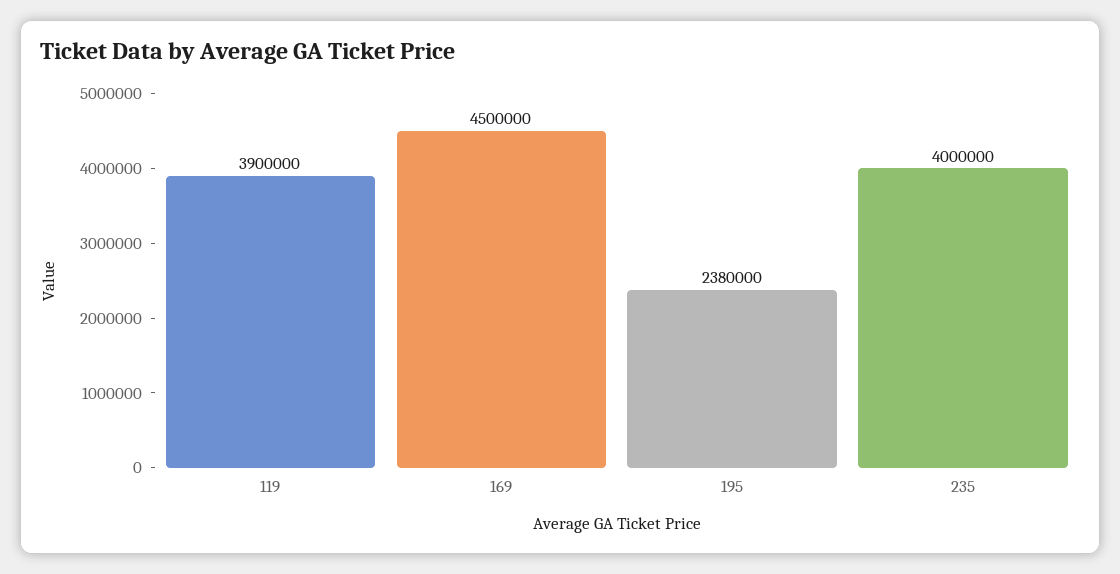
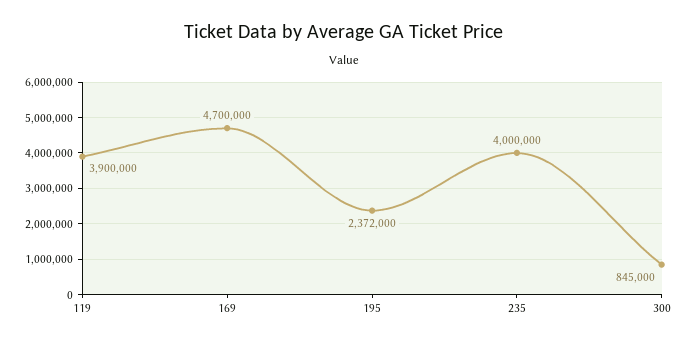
169: 4500000 -> 4700000
195: 2380000 -> 2372000
300: none -> 845000

